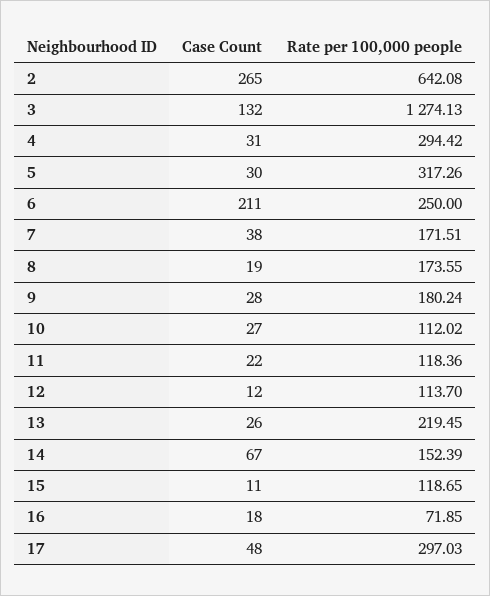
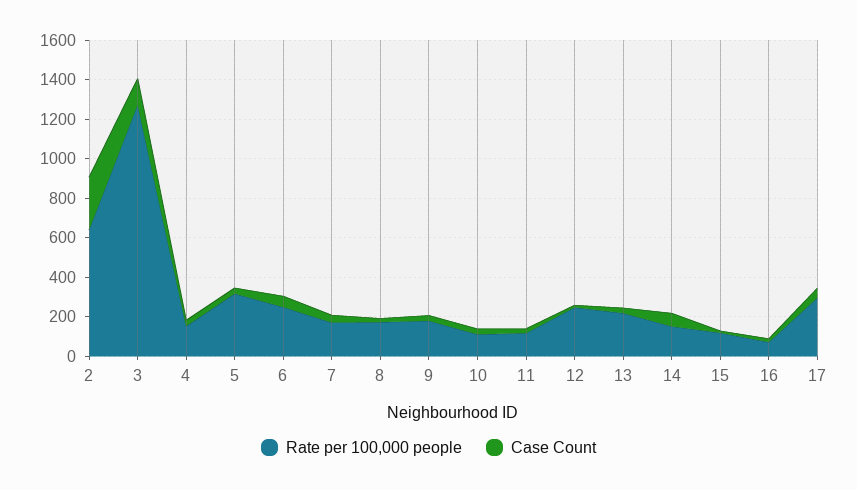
Rate per 100,000 people, 4: 294.42 -> 150
Case Count, 6: 211 -> 50
Rate per 100,000 people, 12: 113.7 -> 250

